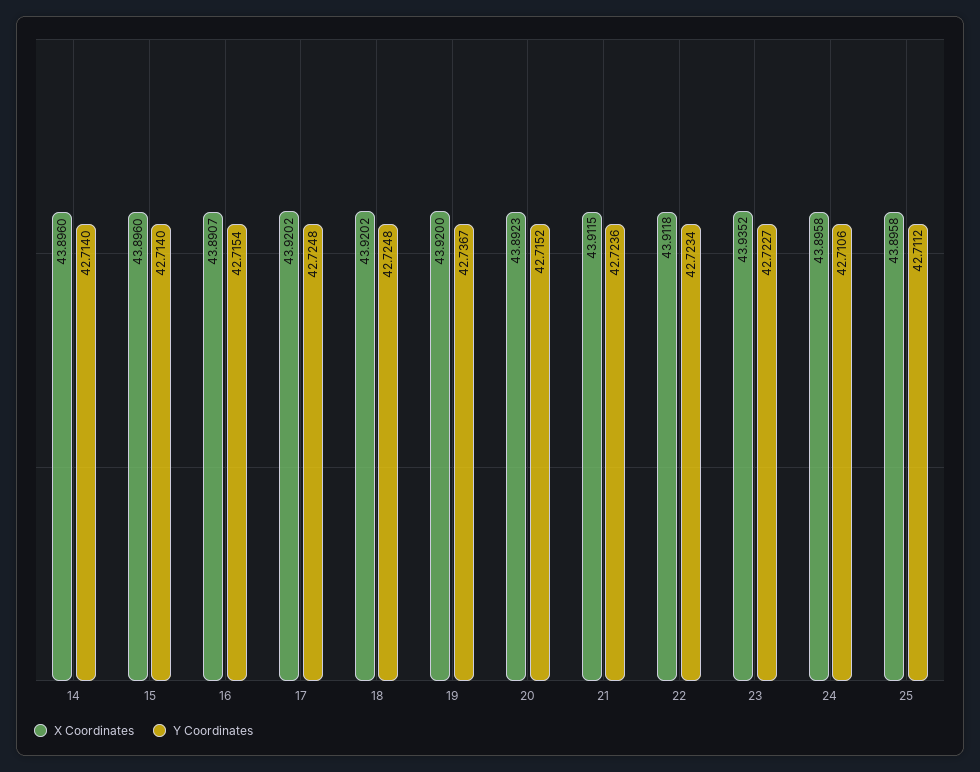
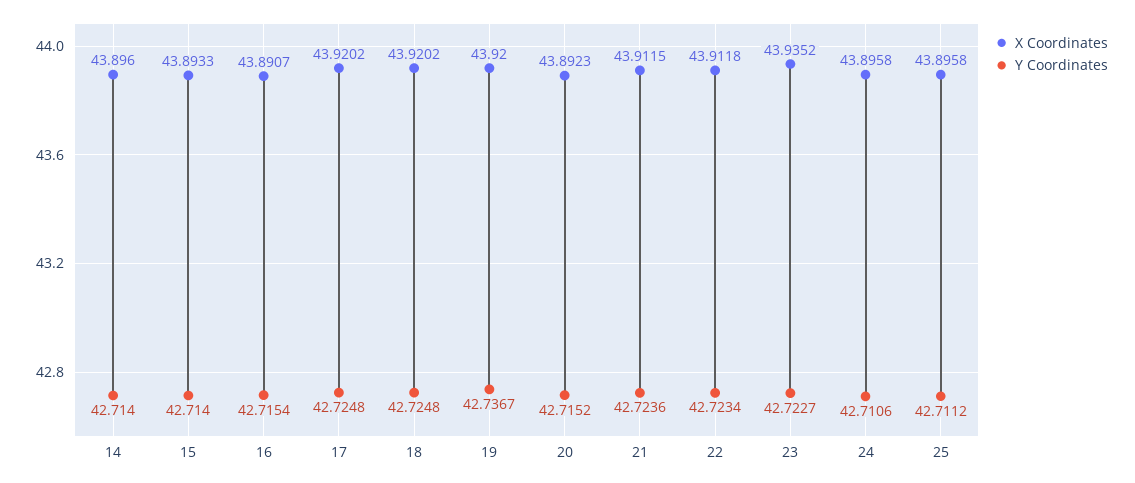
X Coordinates, 15: 43.896 -> 43.8933

